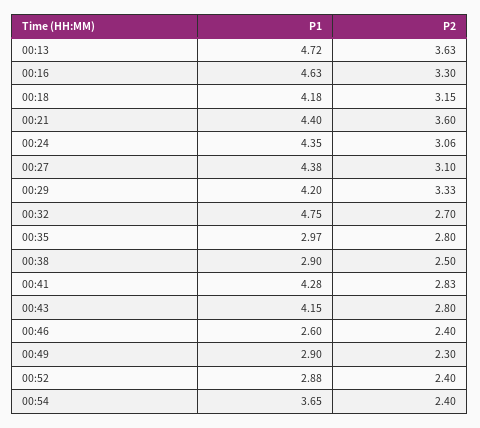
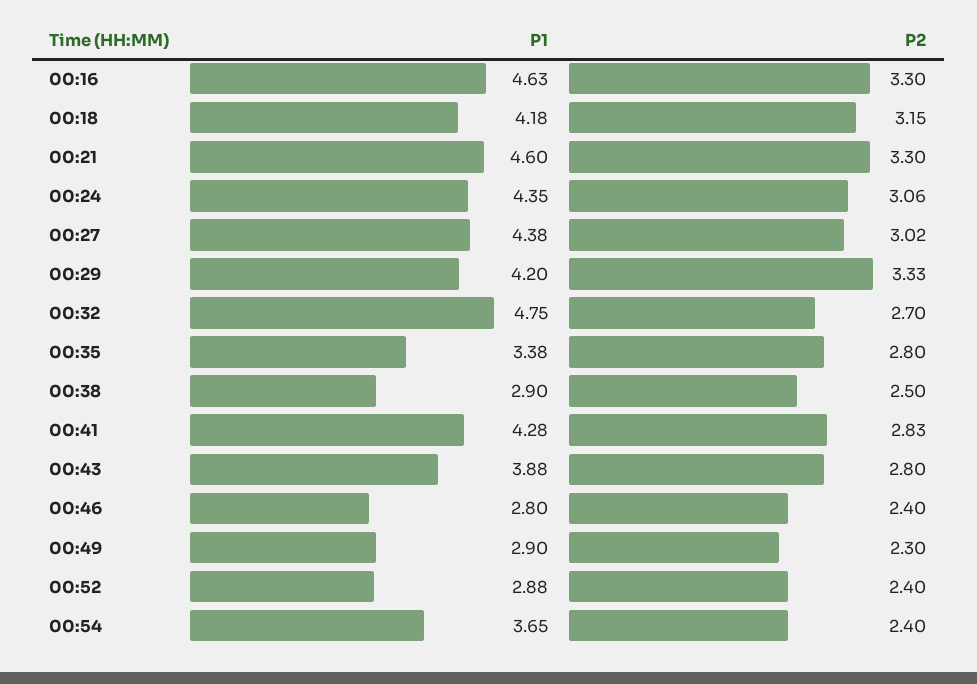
P1, 00:13: 4.72 -> none
P2, 00:13: 3.63 -> none
P1, 00:21: 4.4 -> 4.6
P2, 00:21: 3.6 -> 3.3
P2, 00:27: 3.1 -> 3.02
P1, 00:35: 2.97 -> 3.38
P1, 00:43: 4.15 -> 3.88
P1, 00:46: 2.6 -> 2.8

